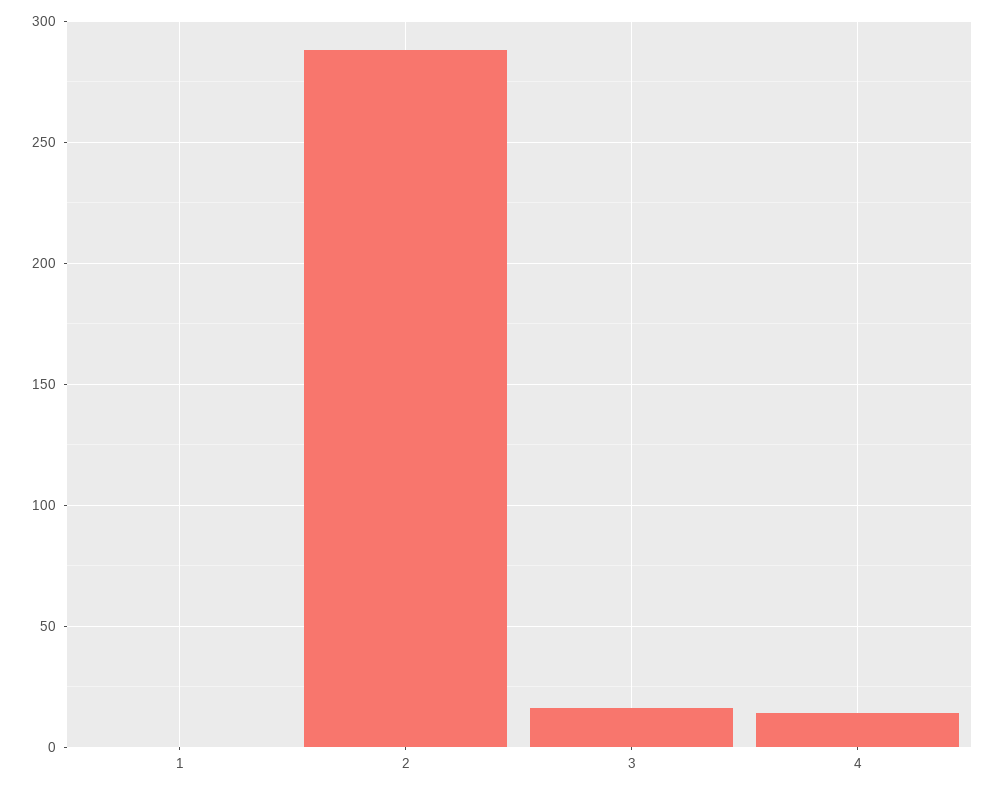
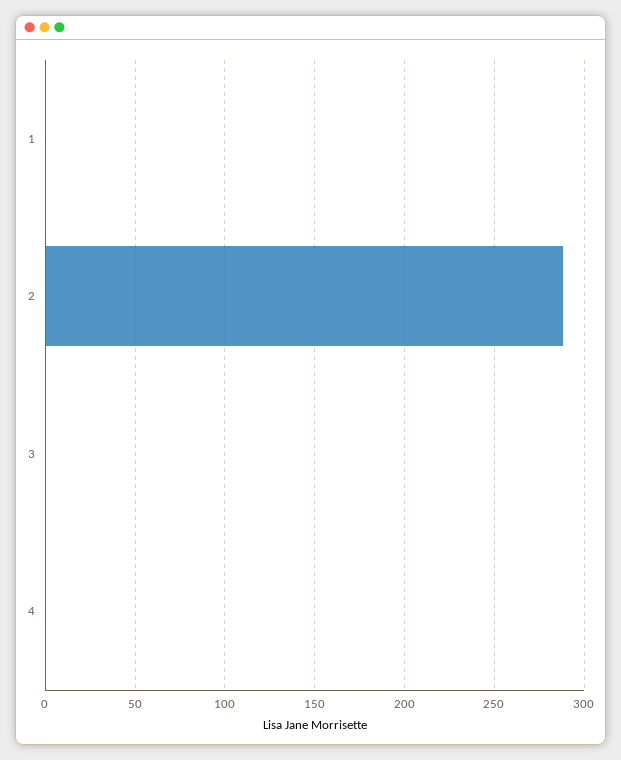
3: 15 -> 0
4: 15 -> 0

